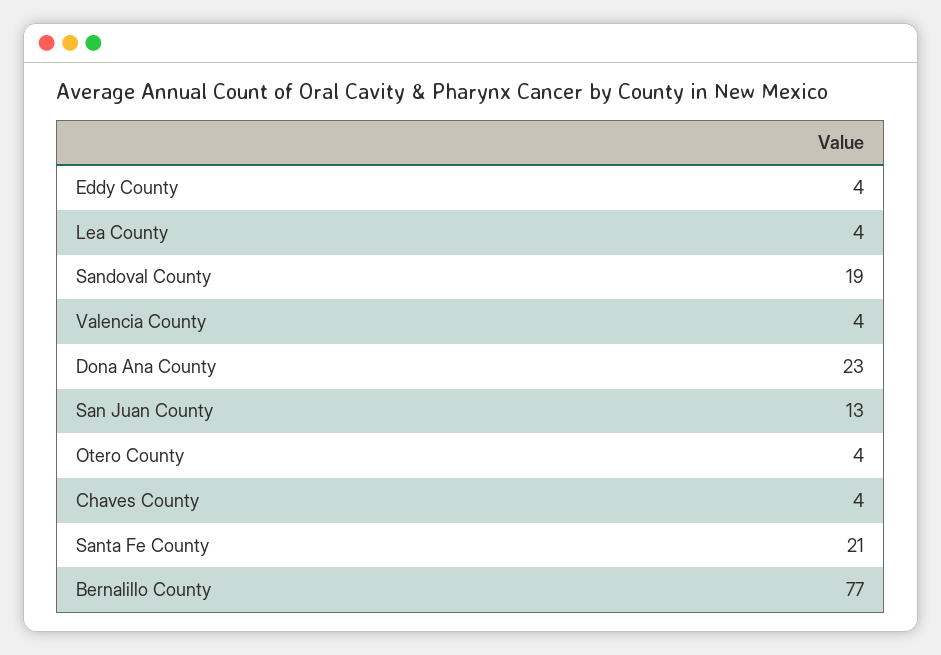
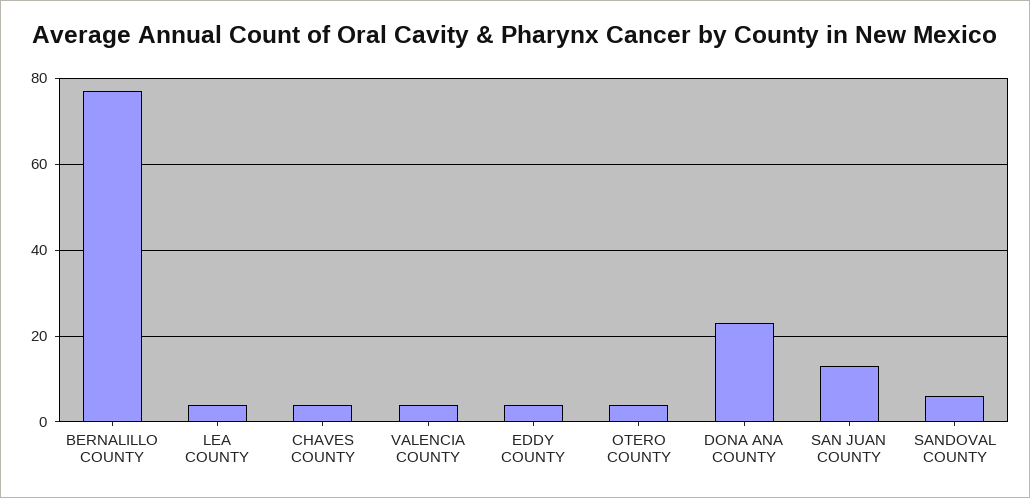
Sandoval County: 19 -> 5
Santa Fe County: 21 -> none

